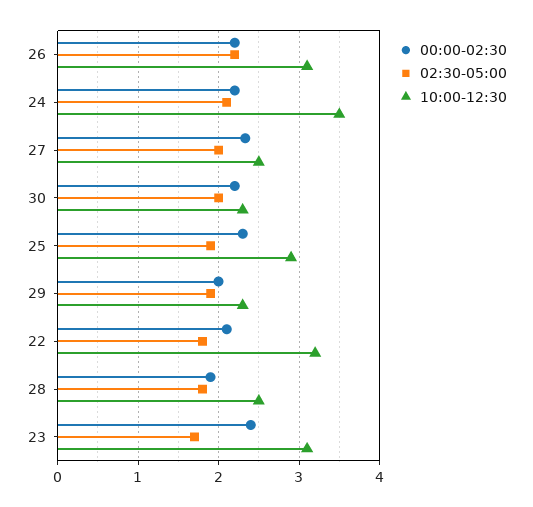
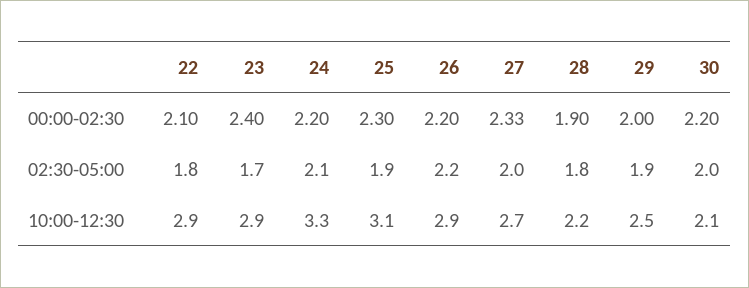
10:00-12:30, 26: 3.1 -> 2.9
10:00-12:30, 24: 3.5 -> 3.3
10:00-12:30, 27: 2.5 -> 2.7
10:00-12:30, 30: 2.3 -> 2.1
10:00-12:30, 25: 2.9 -> 3.1
10:00-12:30, 29: 2.3 -> 2.5
10:00-12:30, 22: 3.2 -> 2.9
10:00-12:30, 28: 2.5 -> 2.2
10:00-12:30, 23: 3.1 -> 2.9

